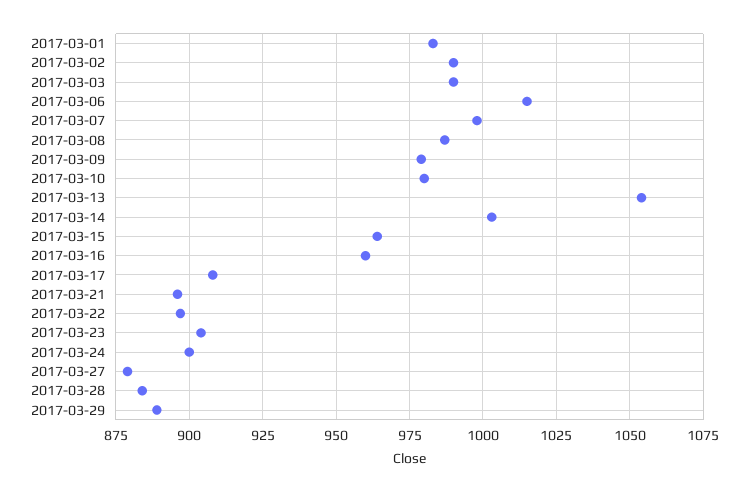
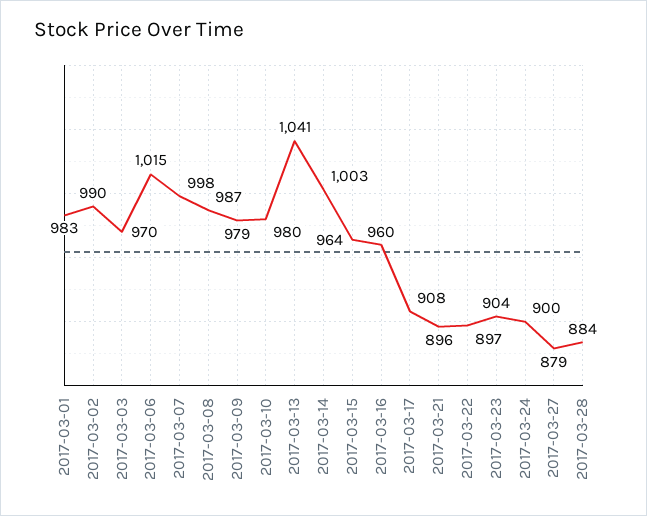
2017-03-03: 990 -> 970
2017-03-13: 1055 -> 1041
2017-03-29: 890 -> none

